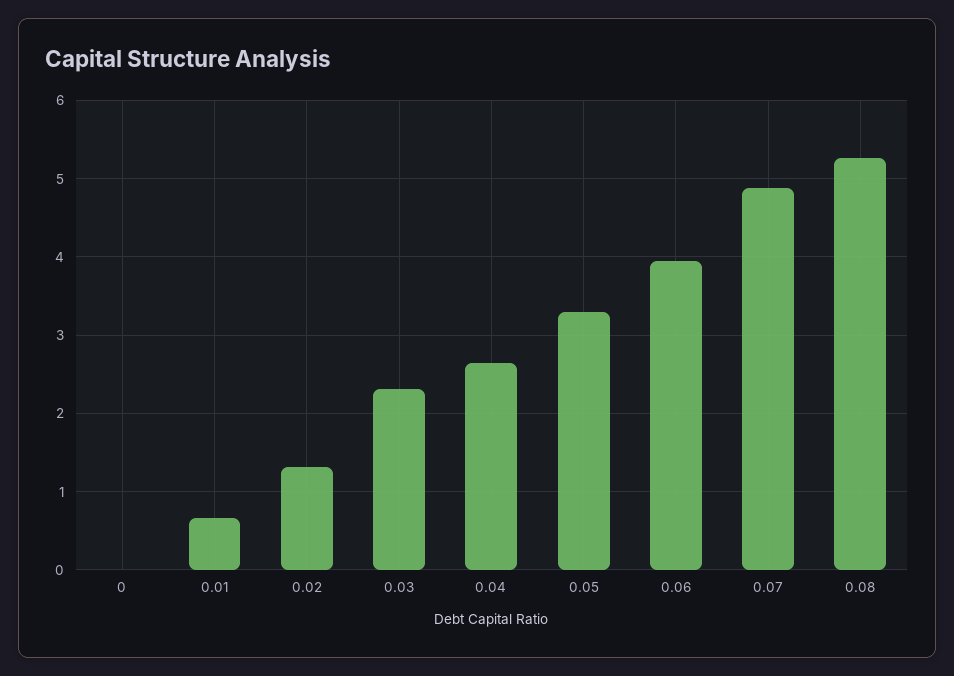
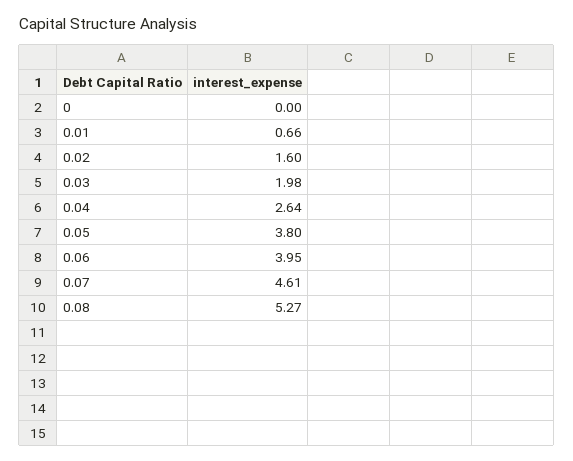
0.02: 1.3 -> 1.6
0.03: 2.3 -> 1.98
0.05: 3.3 -> 3.8
0.07: 4.9 -> 4.61

